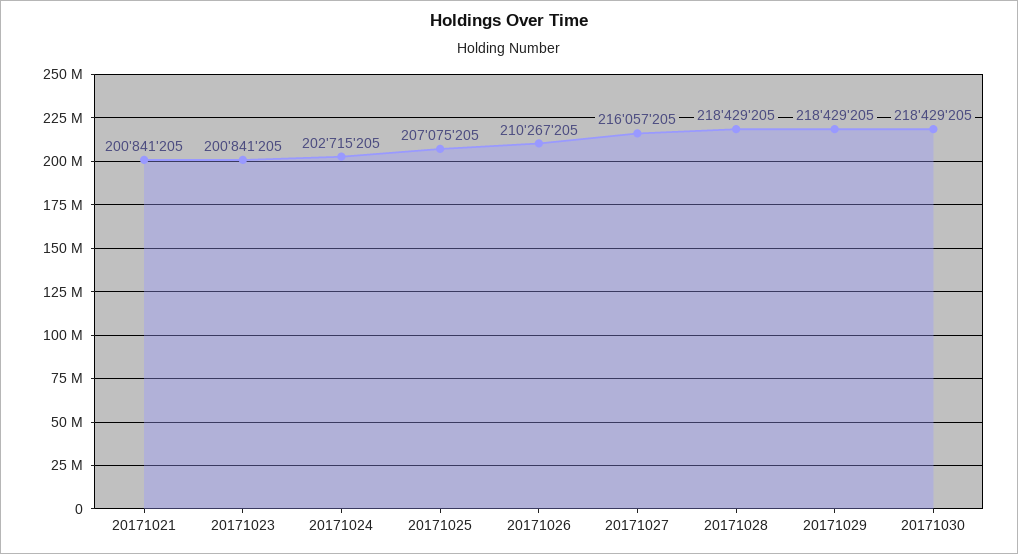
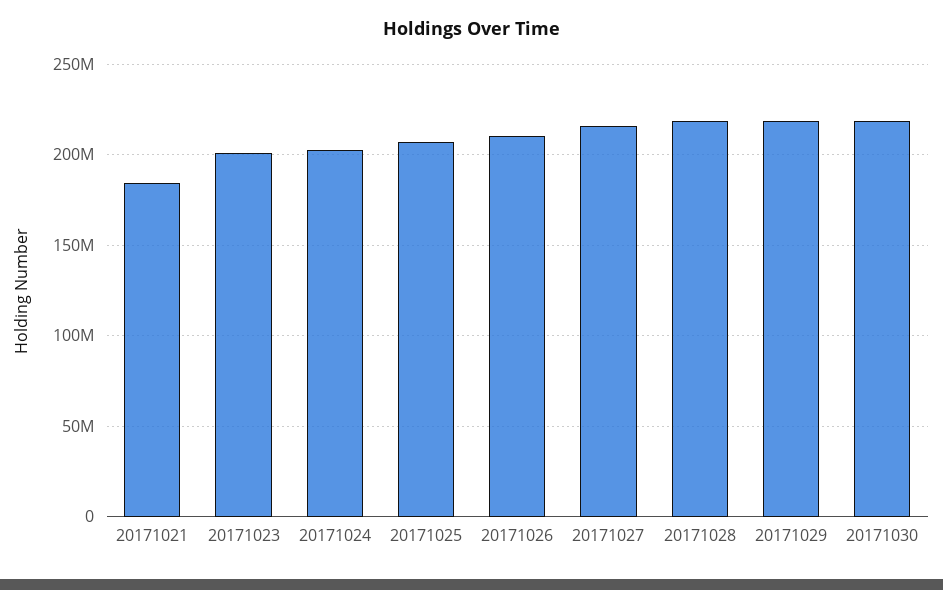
20171021: 200841205 -> 185000000

